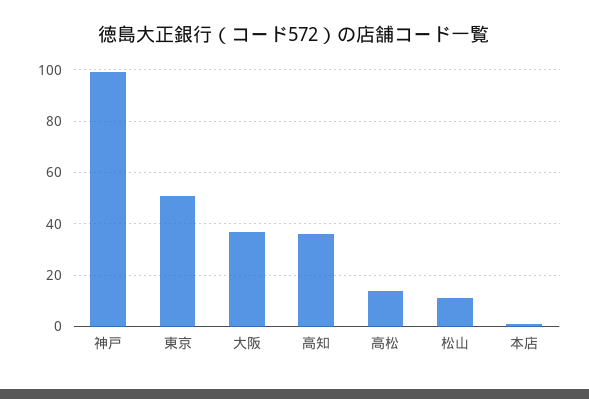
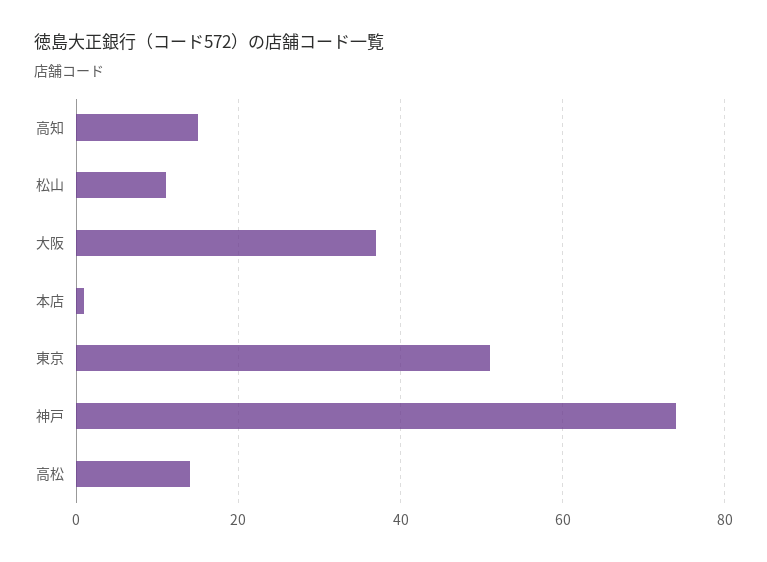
神戸: 100 -> 75
高知: 35 -> 15

